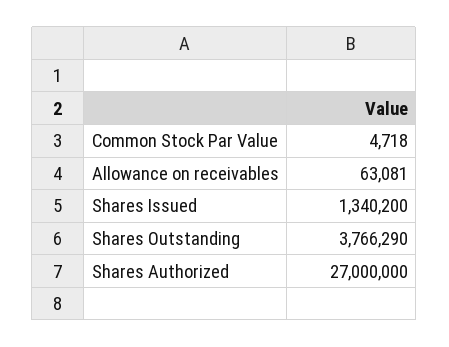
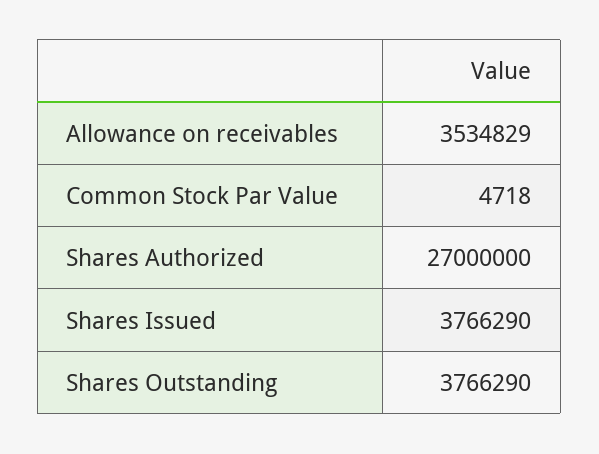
Allowance on receivables: 63081 -> 3534829
Shares Issued: 1340200 -> 3766290

